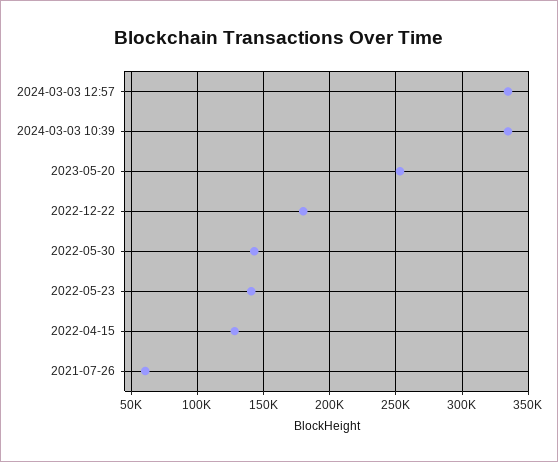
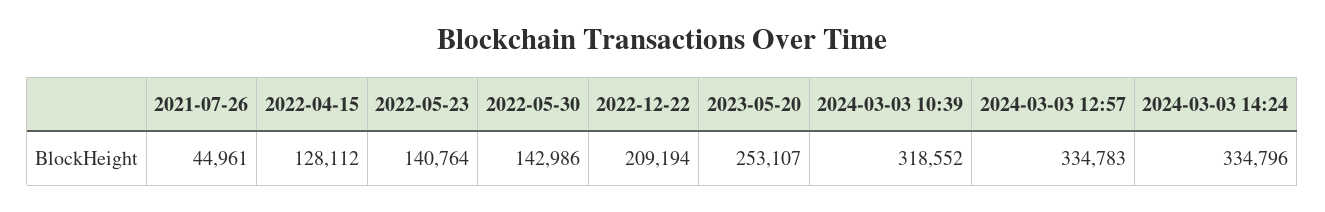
2024-03-03 10:39: 335000 -> 318552
2022-12-22: 180000 -> 209194
2021-07-26: 60000 -> 44961
2024-03-03 14:24: none -> 334796

